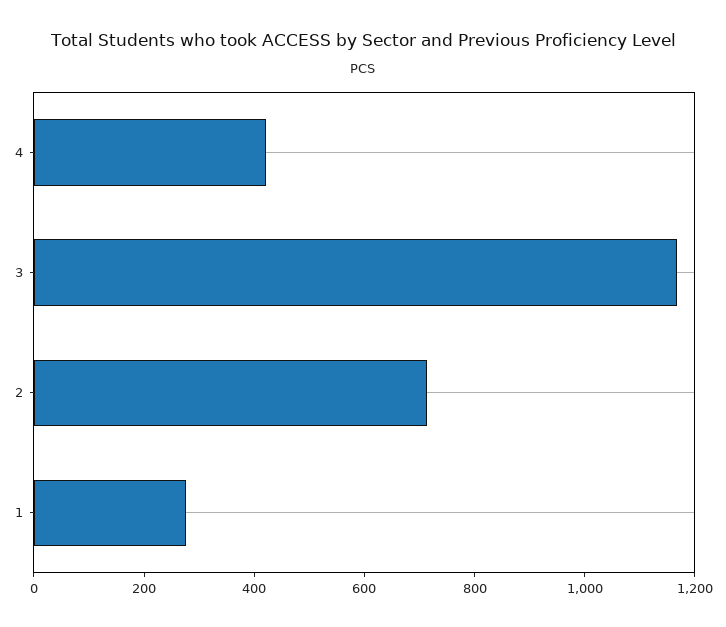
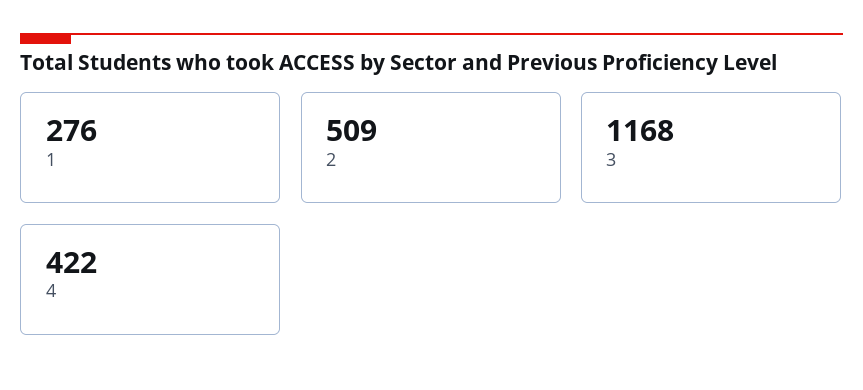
2: 700 -> 509

